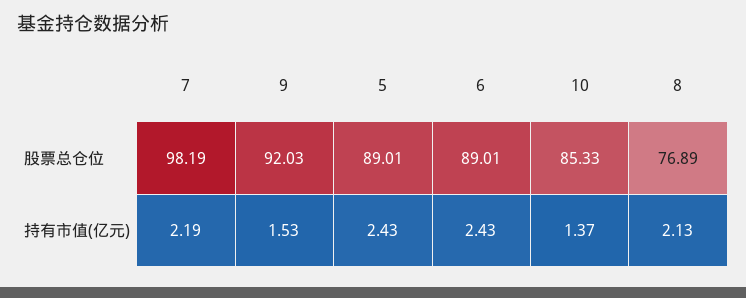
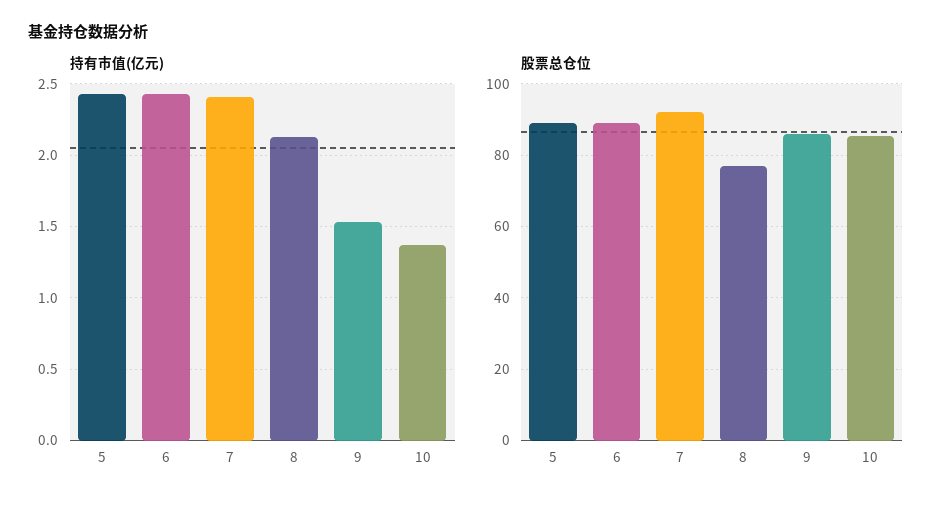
股票总仓位, 7: 98.19 -> 92
股票总仓位, 9: 92.03 -> 86
持有市值(亿元), 7: 2.19 -> 2.4

